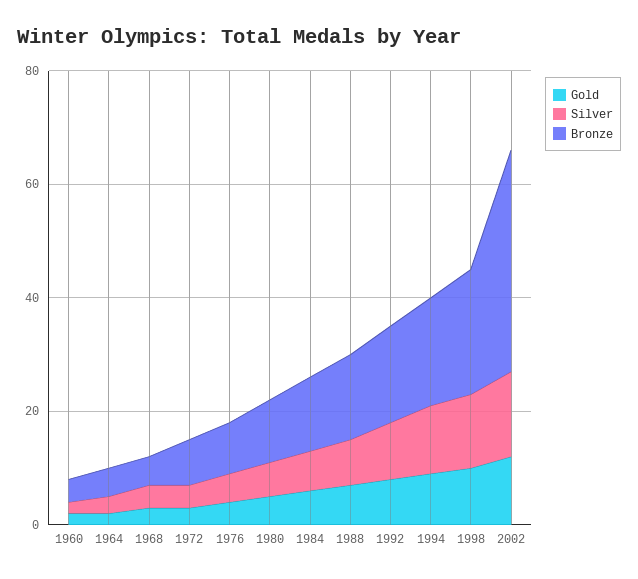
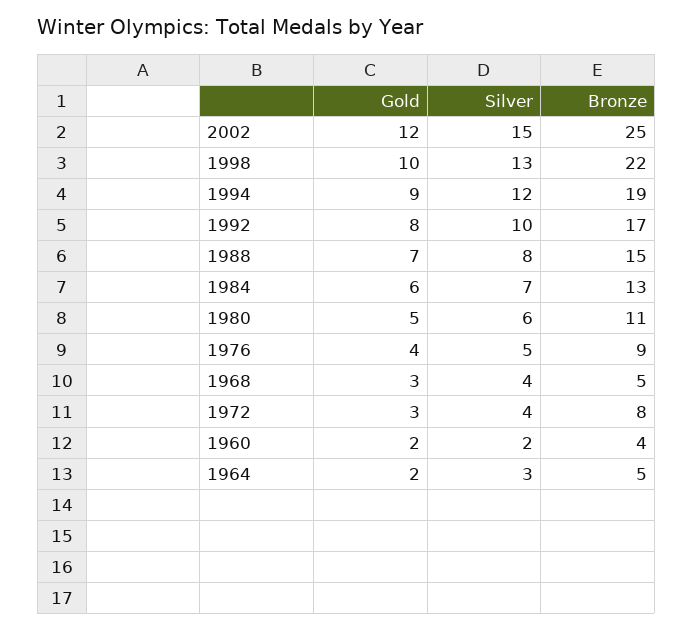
Bronze, 2002: 40 -> 25

